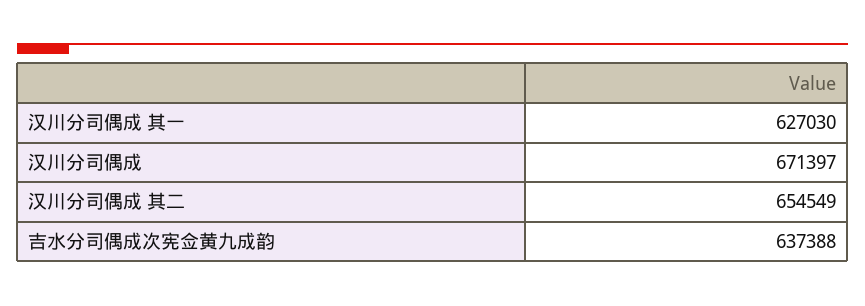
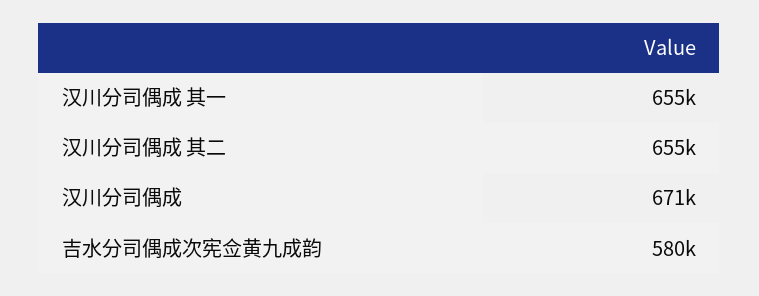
汉川分司偶成 其一: 627030 -> 655000
吉水分司偶成次宪佥黄九成韵: 637388 -> 580000

